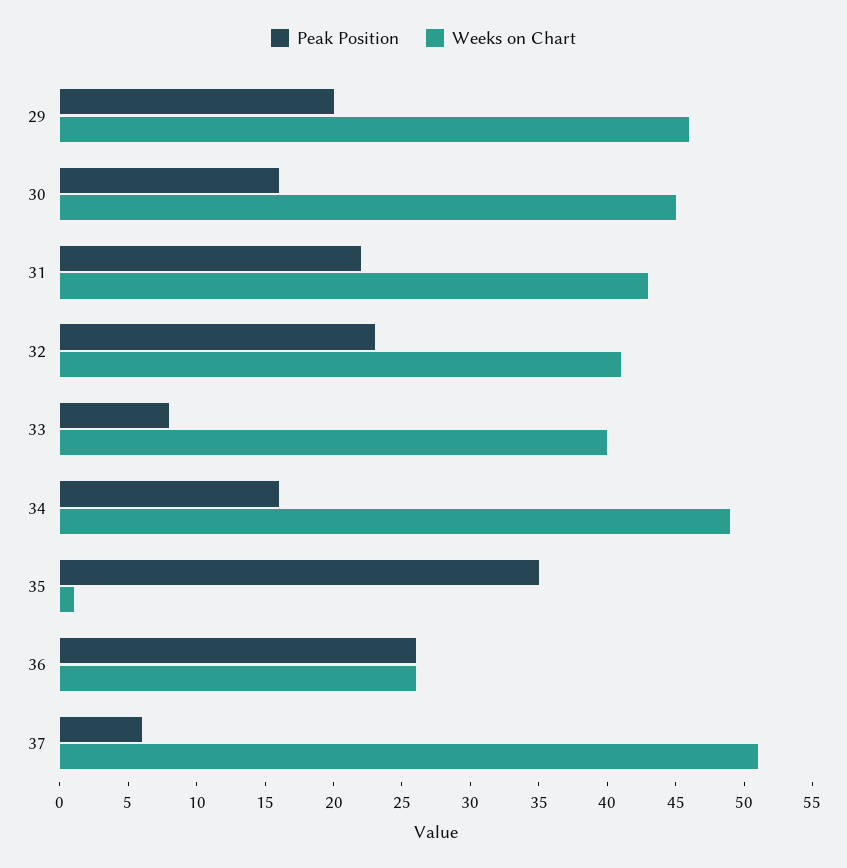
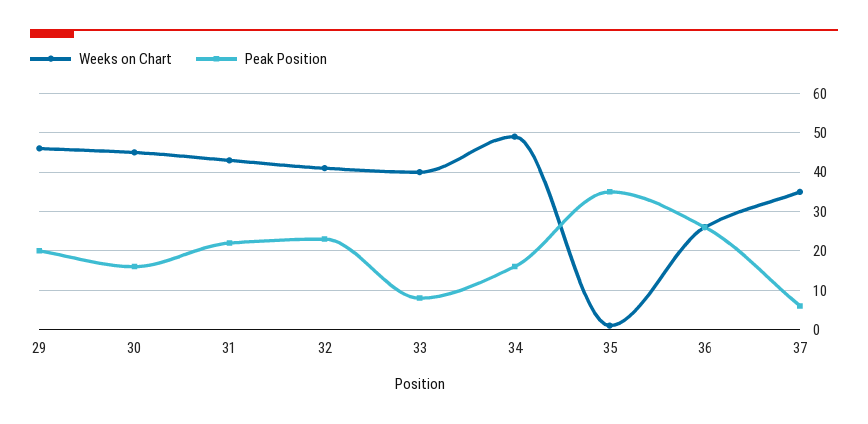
Weeks on Chart, 37: 51 -> 35

